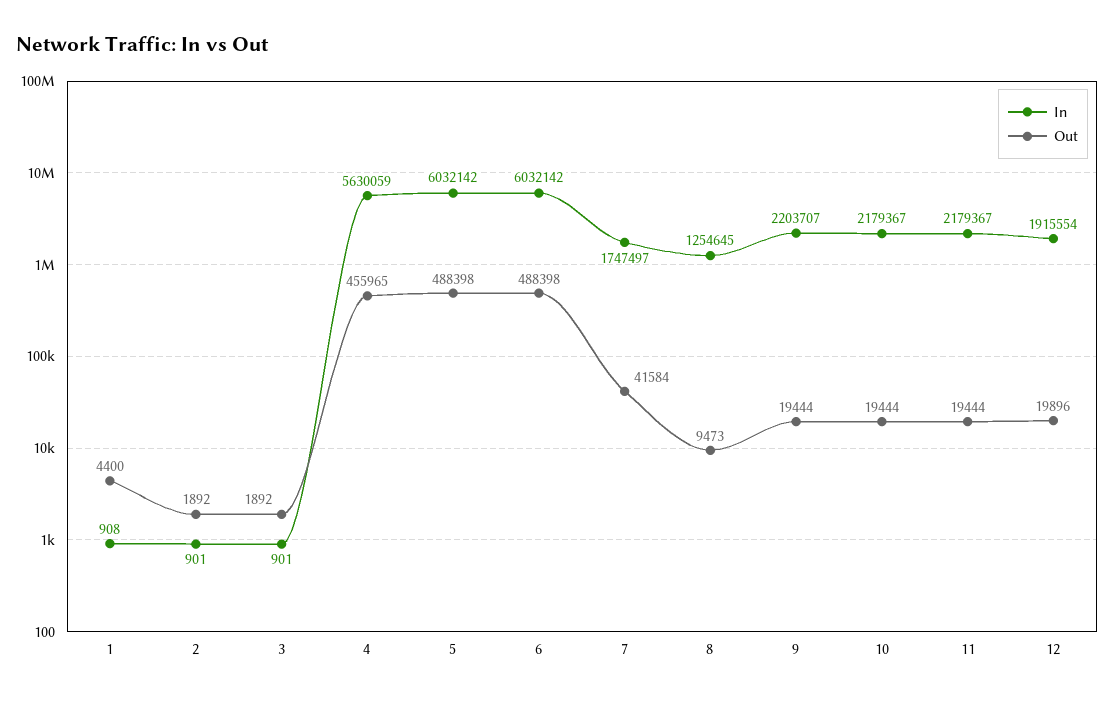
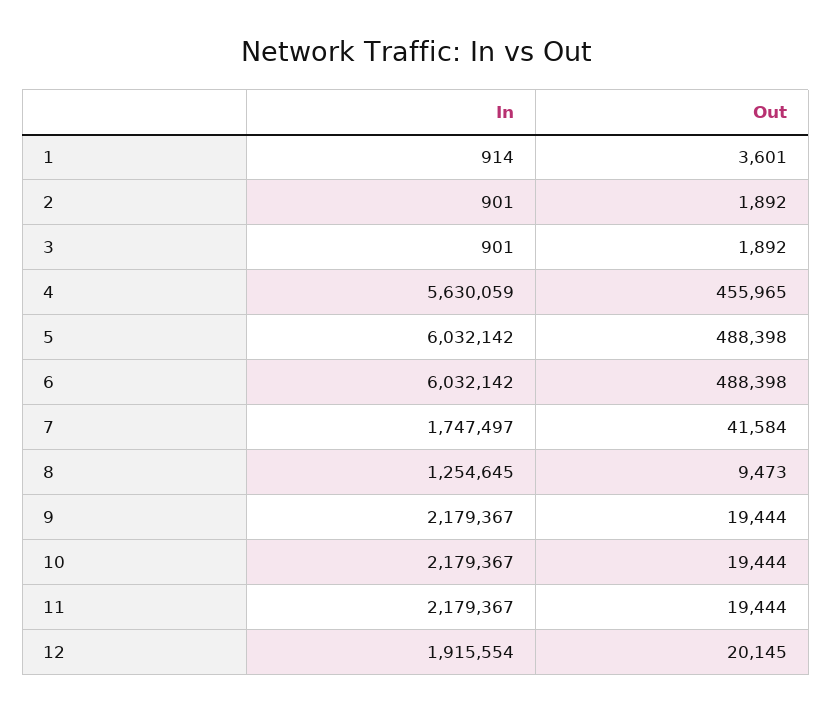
In, 1: 908 -> 914
Out, 1: 4400 -> 3601
In, 9: 2203707 -> 2179367
Out, 12: 19896 -> 20145

